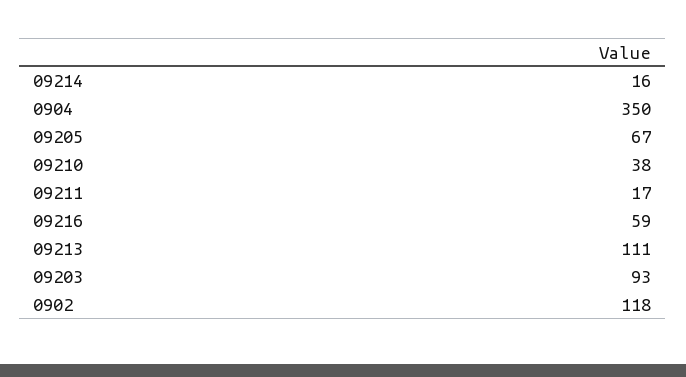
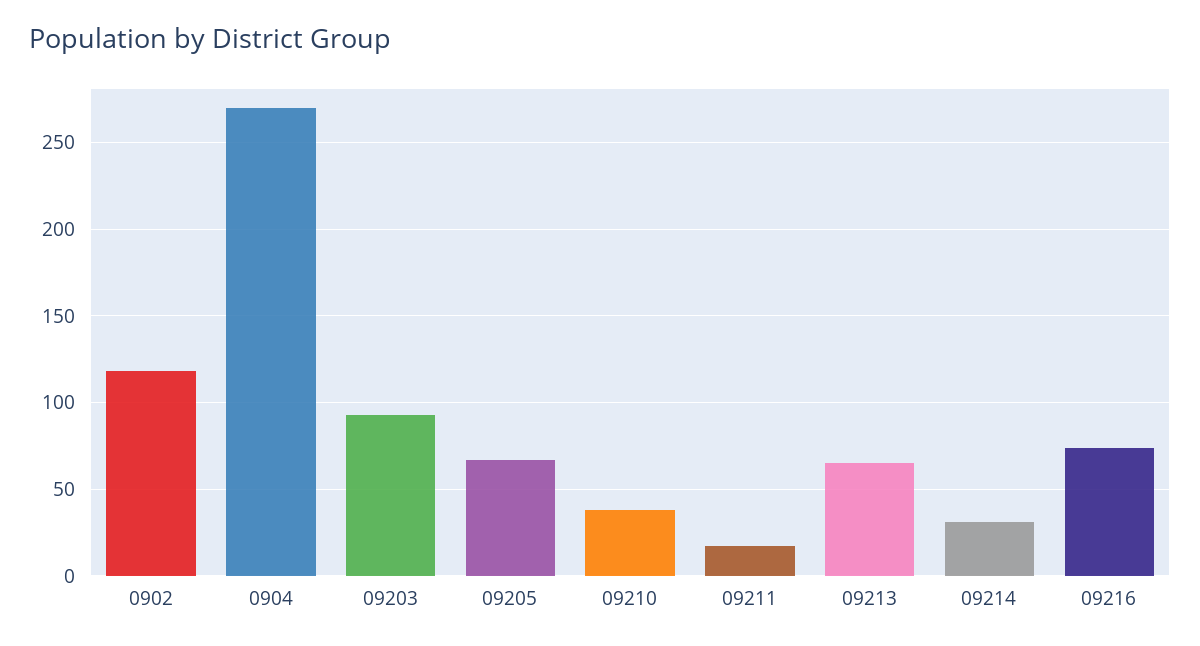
09214: 16 -> 30
0904: 350 -> 270
09216: 59 -> 75
09213: 111 -> 65

